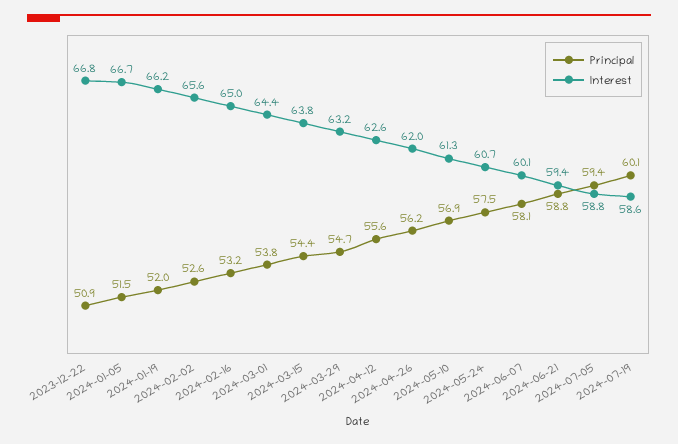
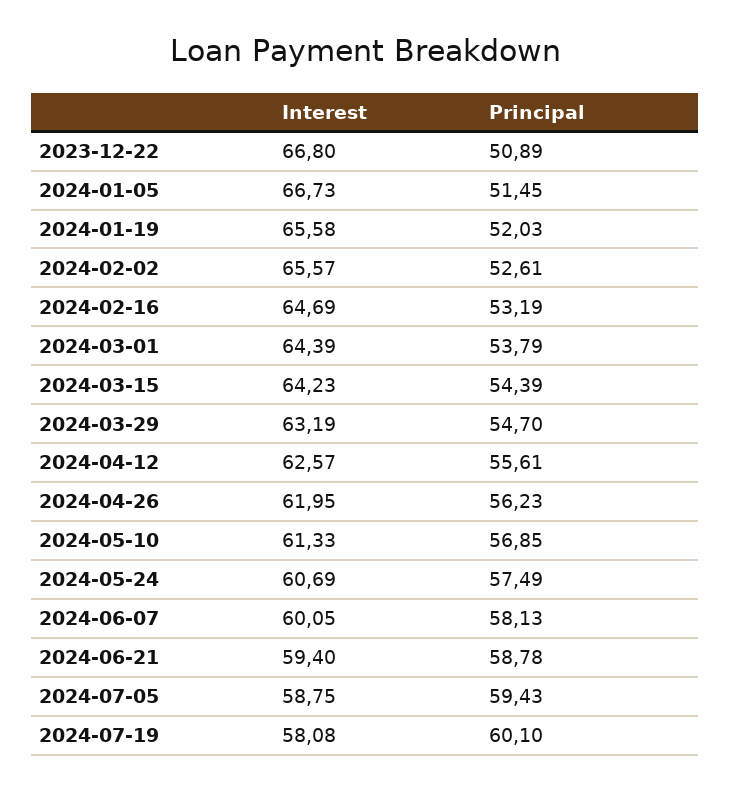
Interest, 2024-01-19: 66.2 -> 65.58
Interest, 2024-02-16: 65 -> 64.69
Interest, 2024-03-15: 63.8 -> 64.23
Interest, 2024-07-19: 58.6 -> 58.08

